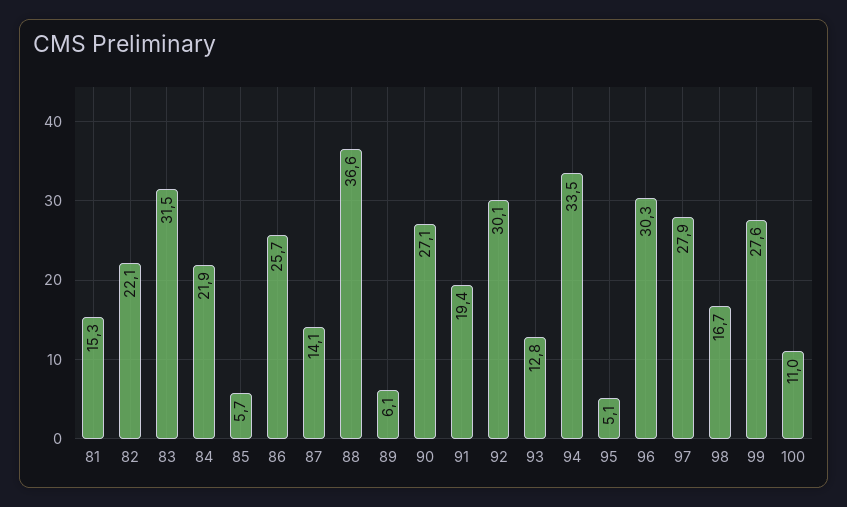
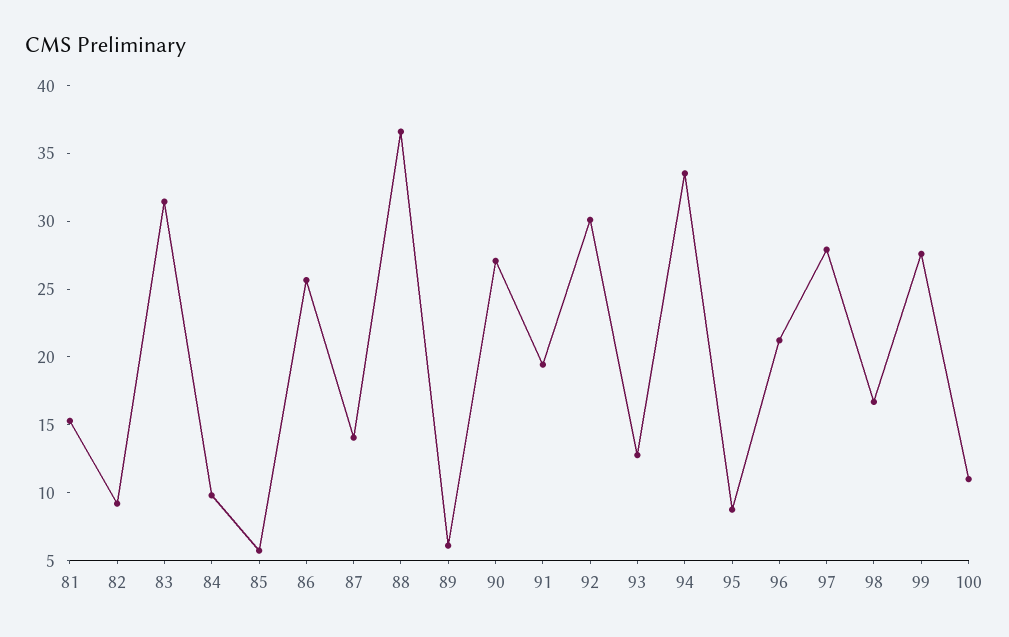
82: 22.1 -> 9
84: 21.9 -> 10
95: 5.1 -> 9
96: 30.3 -> 21

